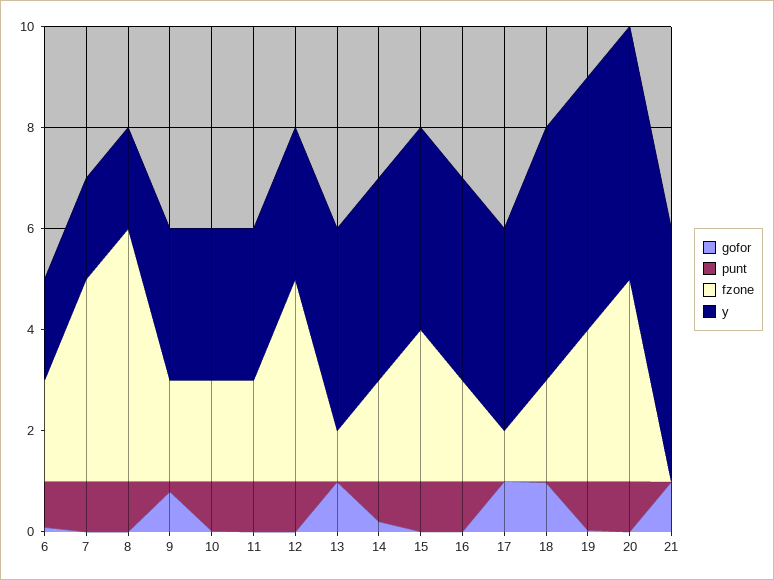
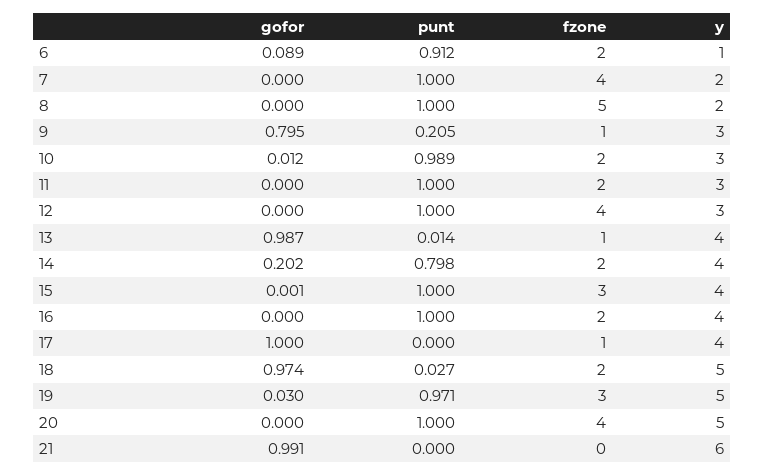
y, 6: 2 -> 1
fzone, 9: 2 -> 1
y, 21: 5 -> 6

